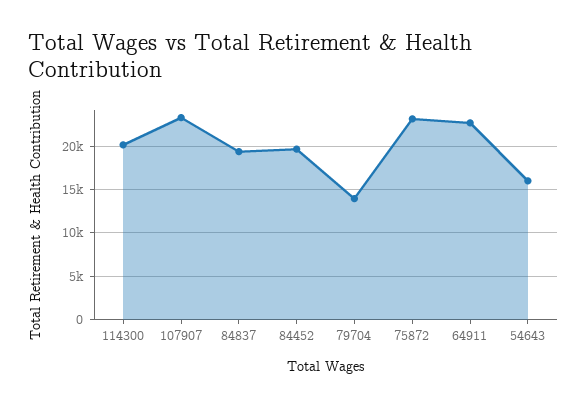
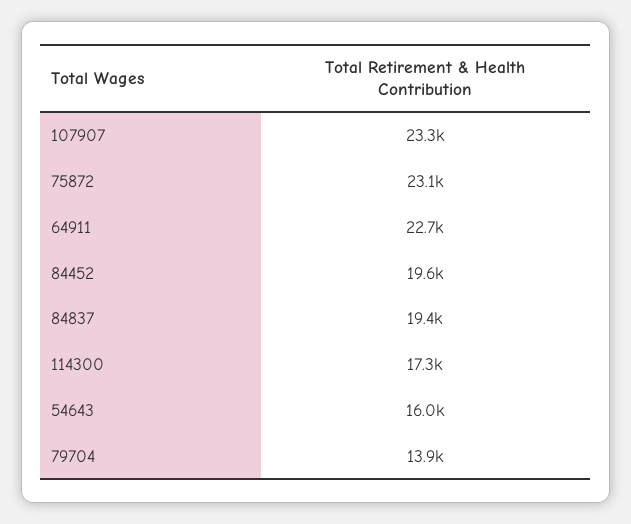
114300: 20000 -> 17300

